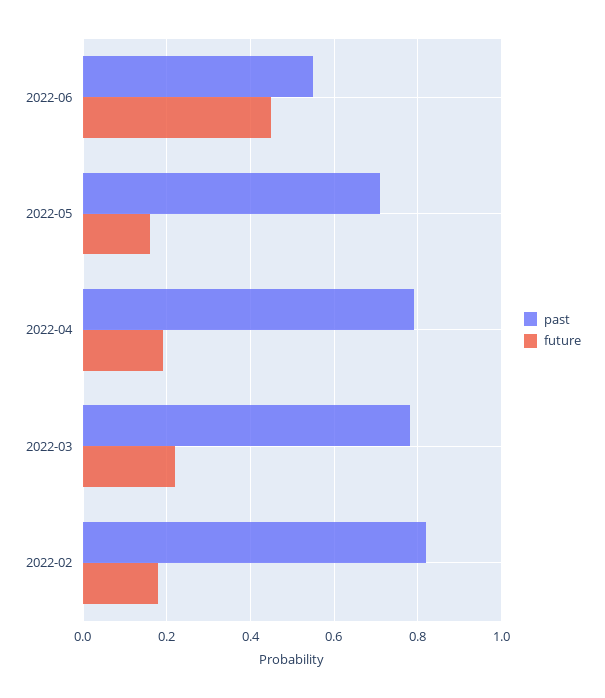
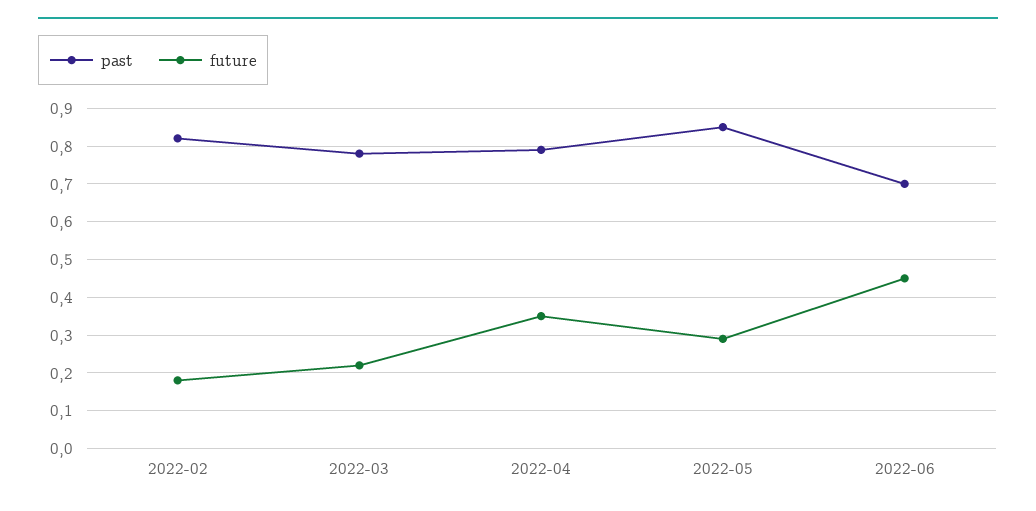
past, 2022-06: 0.55 -> 0.7
past, 2022-05: 0.7 -> 0.85
future, 2022-05: 0.15 -> 0.3
future, 2022-04: 0.2 -> 0.35

